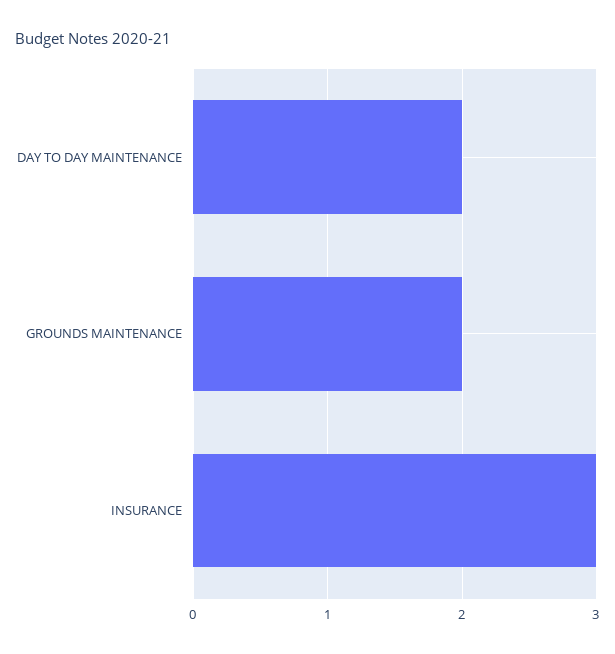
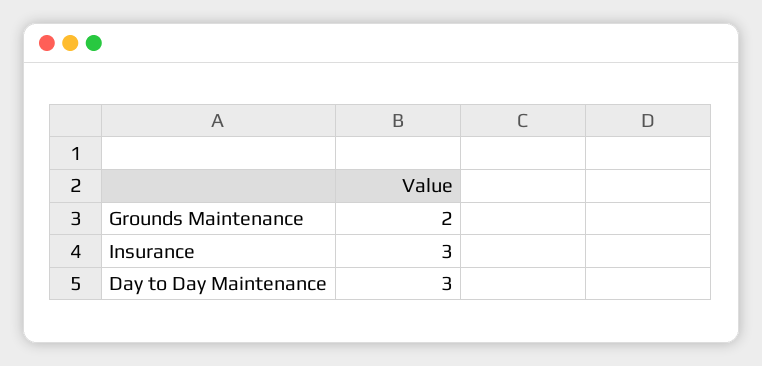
DAY TO DAY MAINTENANCE: 2 -> 3

